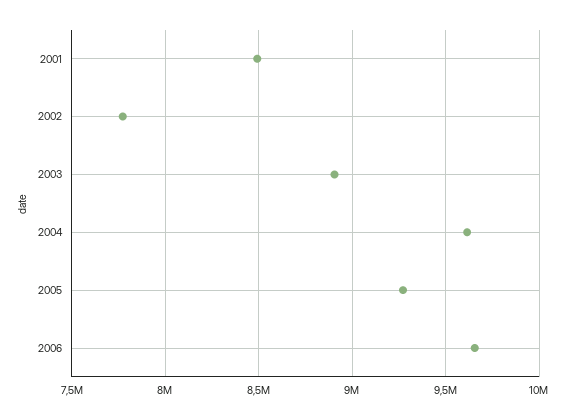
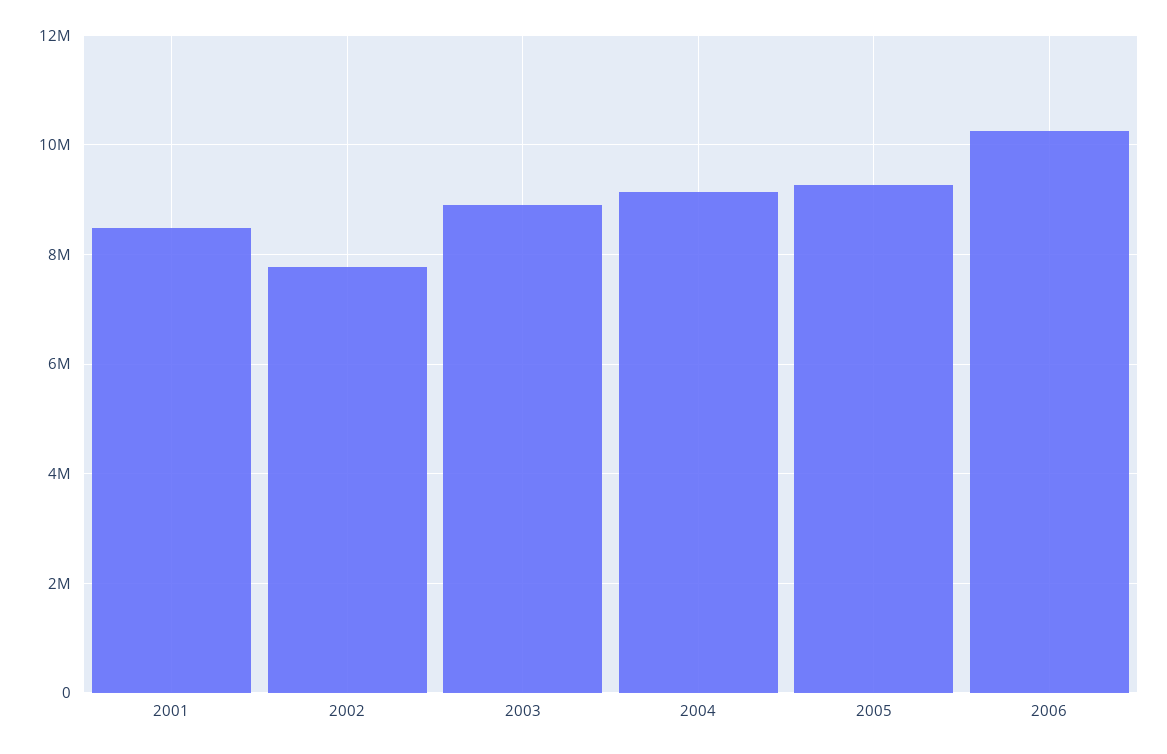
2004: 9600000 -> 9200000
2006: 9650000 -> 10200000

